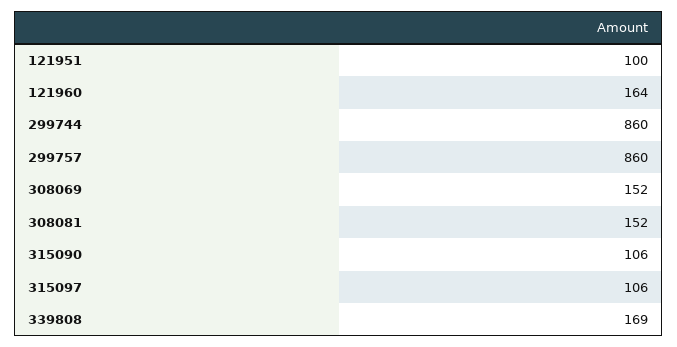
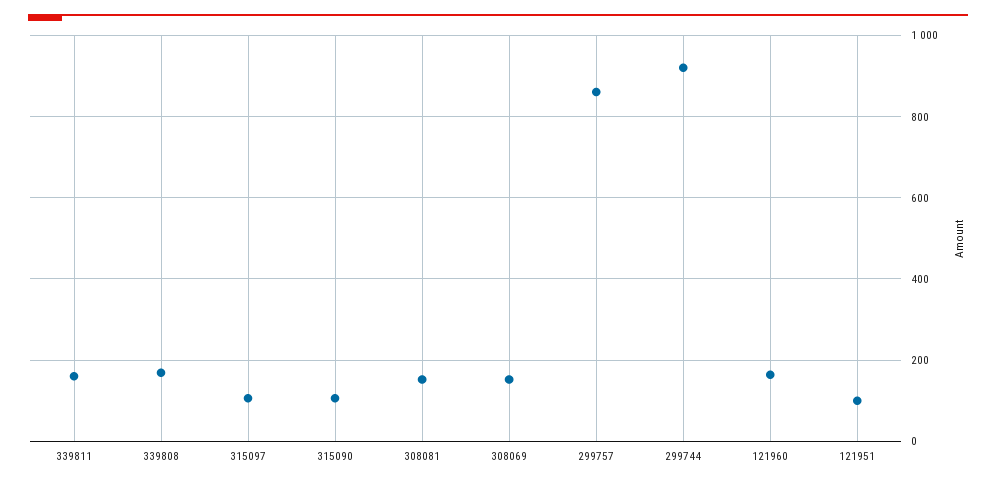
299744: 860 -> 920
339811: none -> 160

